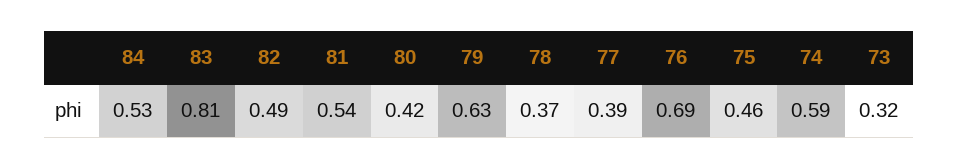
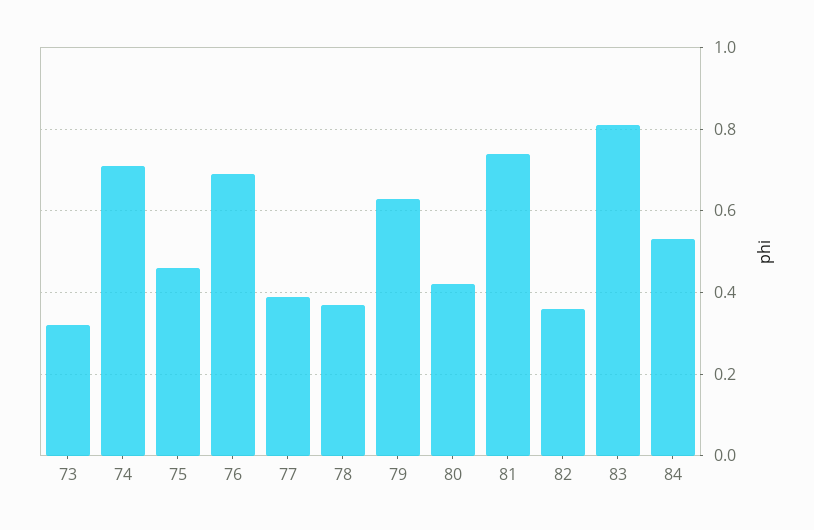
82: 0.49 -> 0.35
81: 0.54 -> 0.75
74: 0.59 -> 0.7

